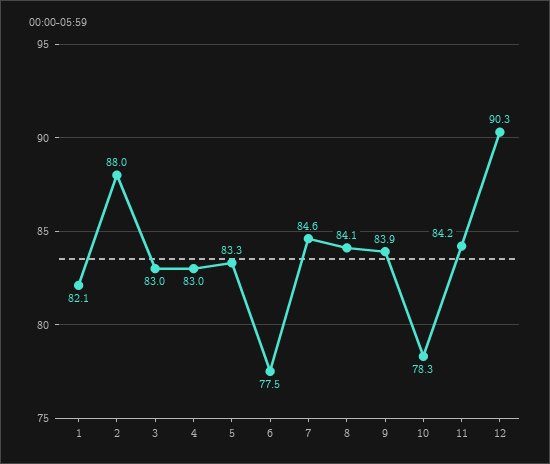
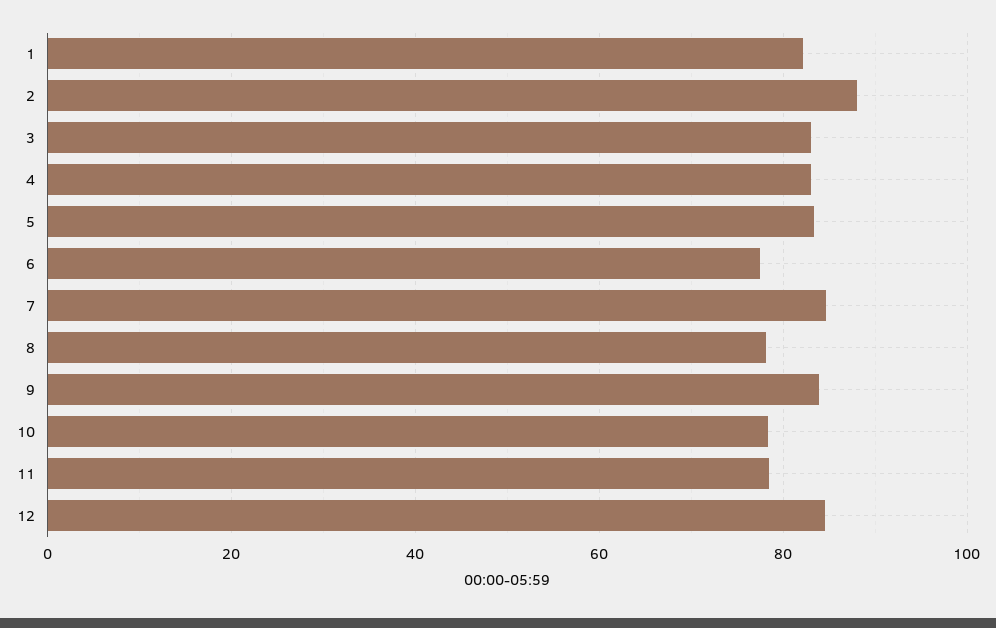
8: 84.1 -> 78
11: 84.2 -> 78
12: 90.3 -> 84

